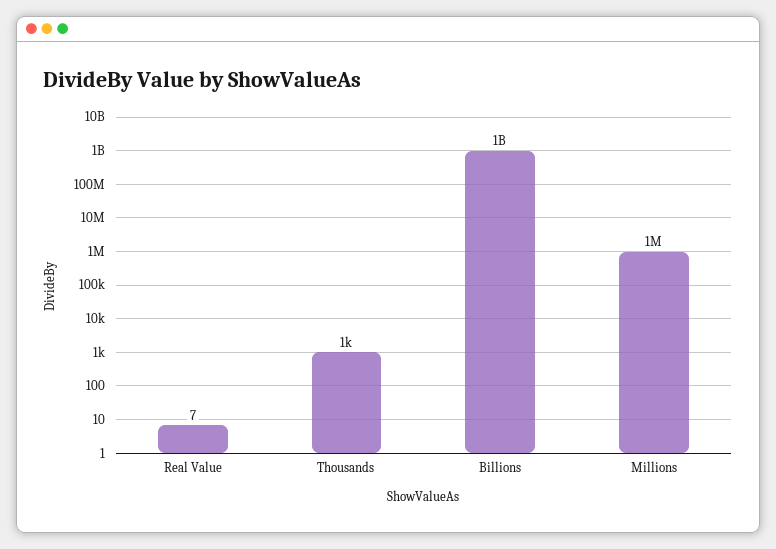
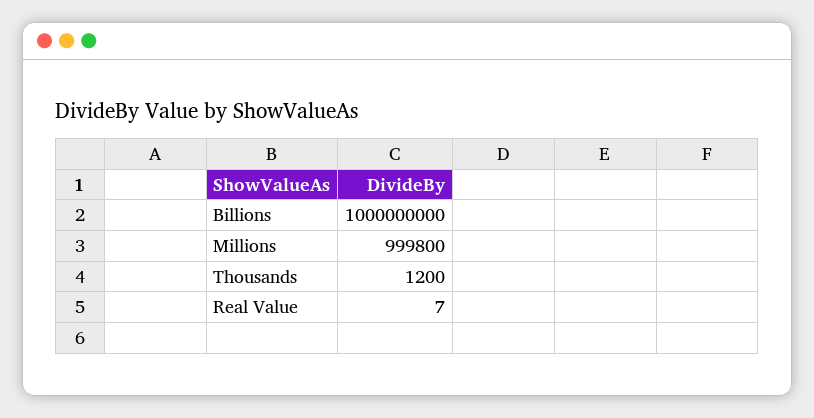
Thousands: 1000 -> 1200
Millions: 1000000 -> 999800

